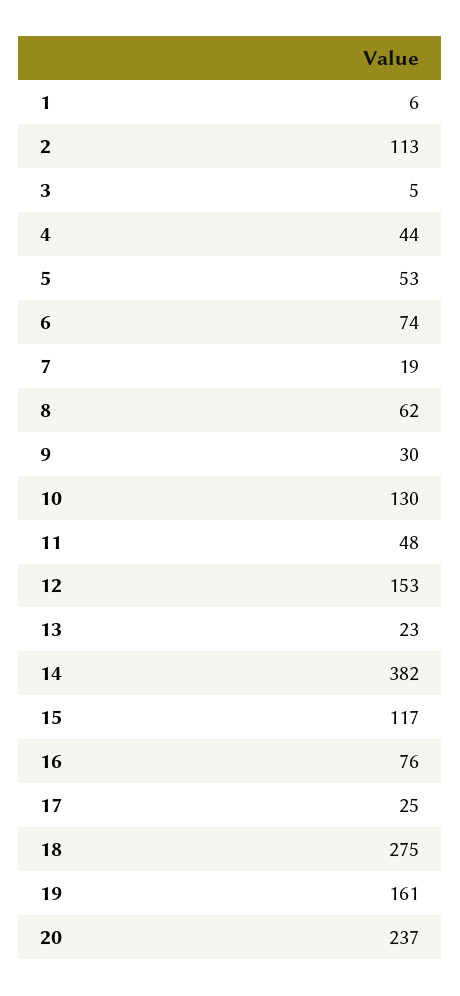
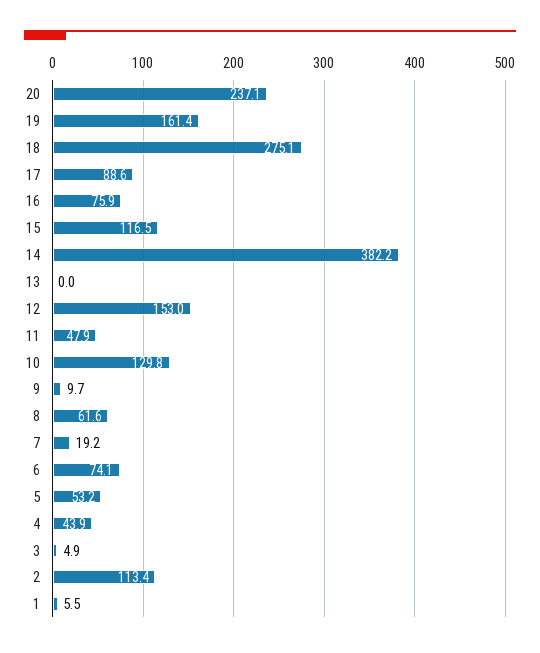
9: 30 -> 9.7
13: 23 -> 0
17: 25 -> 88.6

